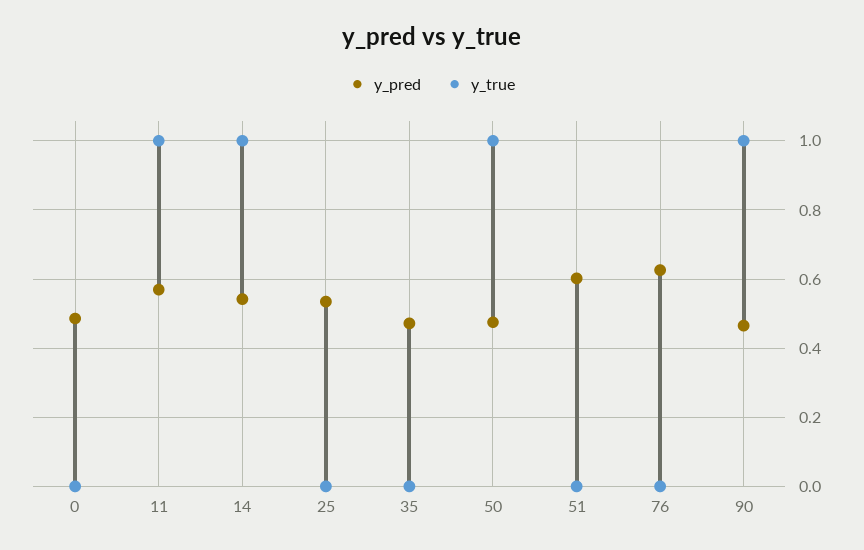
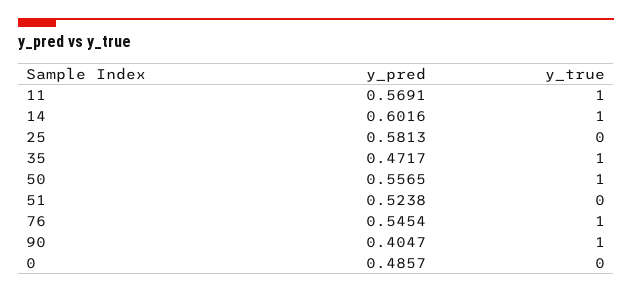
y_pred, 14: 0.54 -> 0.6016
y_pred, 25: 0.54 -> 0.5813
y_true, 35: 0 -> 1
y_pred, 50: 0.48 -> 0.5565
y_pred, 51: 0.6 -> 0.5238
y_pred, 76: 0.62 -> 0.5454
y_true, 76: 0 -> 1
y_pred, 90: 0.46 -> 0.4047

